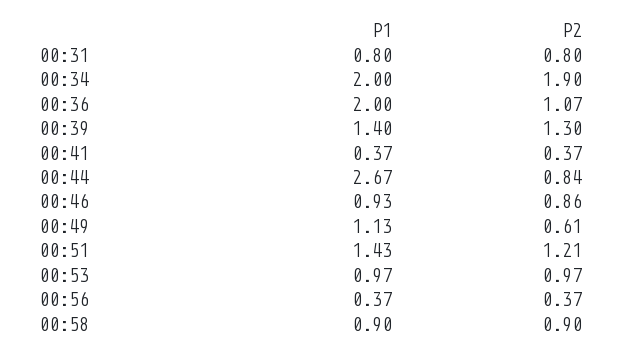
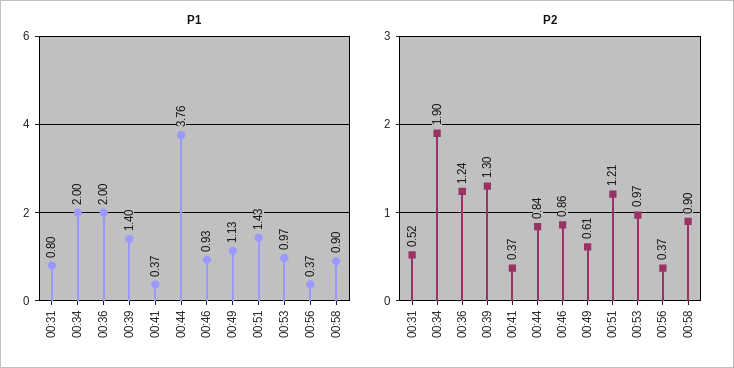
P2, 00:31: 0.8 -> 0.52
P2, 00:36: 1.07 -> 1.24
P1, 00:44: 2.67 -> 3.76

